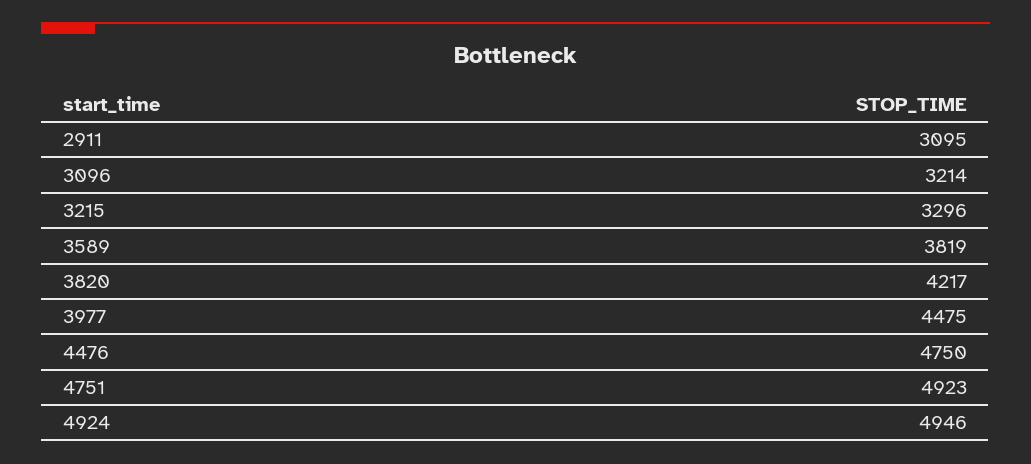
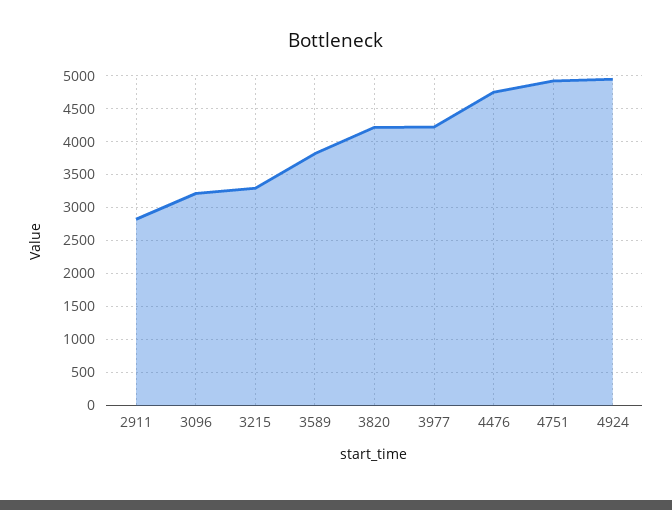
2911: 3095 -> 2800
3977: 4475 -> 4200

